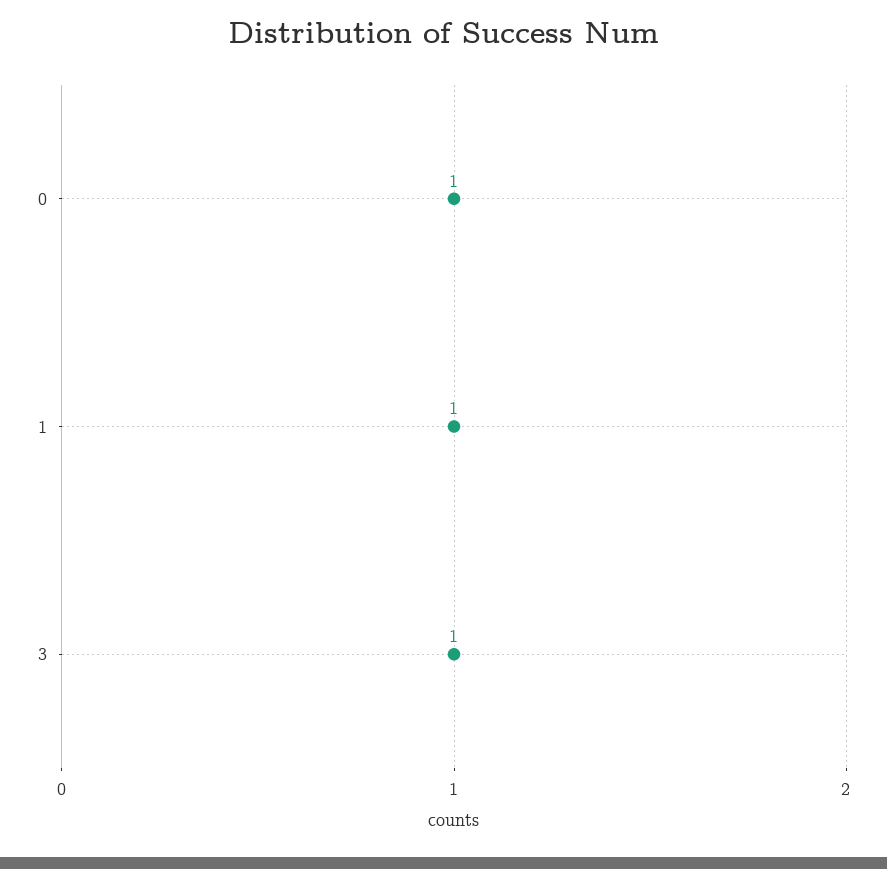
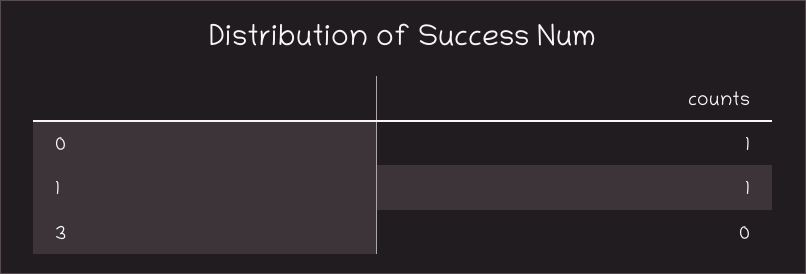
3: 1 -> 0

